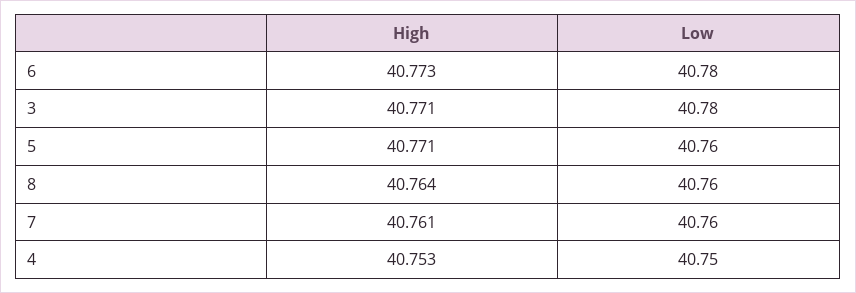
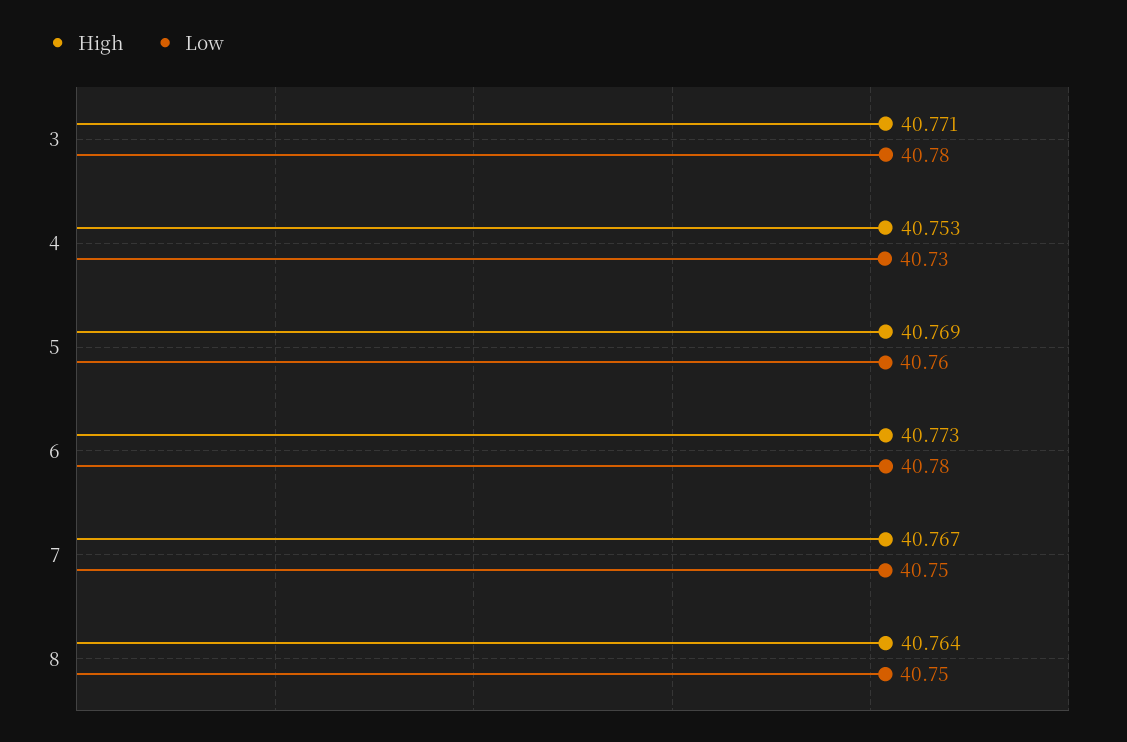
High, 5: 40.771 -> 40.769
Low, 8: 40.76 -> 40.75
High, 7: 40.761 -> 40.767
Low, 7: 40.76 -> 40.75
Low, 4: 40.75 -> 40.73

